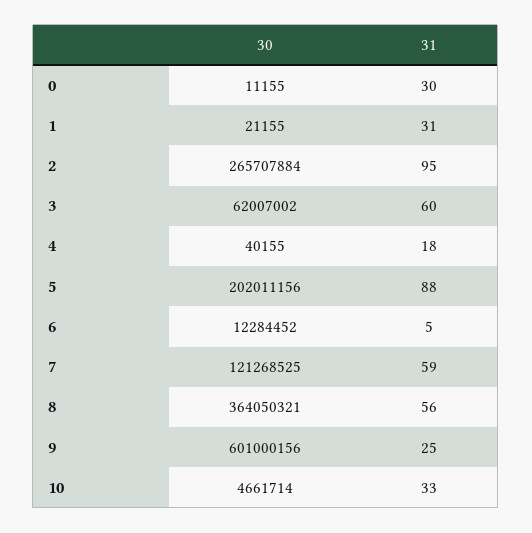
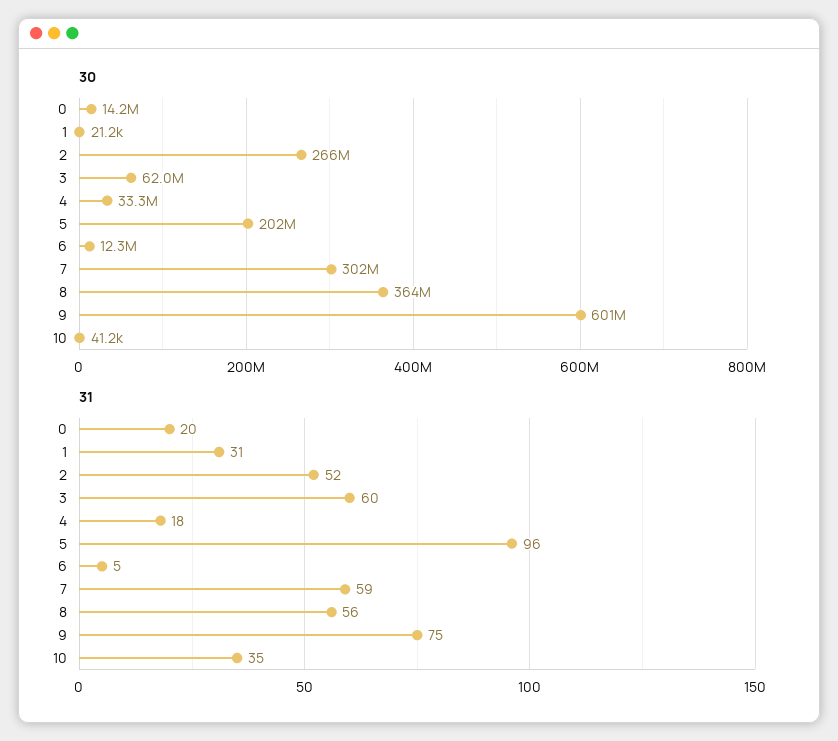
30, 0: 11155 -> 14200000
31, 0: 30 -> 20
31, 2: 95 -> 52
30, 4: 40155 -> 33300000
31, 5: 88 -> 96
30, 7: 121268525 -> 302000000
31, 9: 25 -> 75
30, 10: 4661714 -> 41200
31, 10: 33 -> 35

